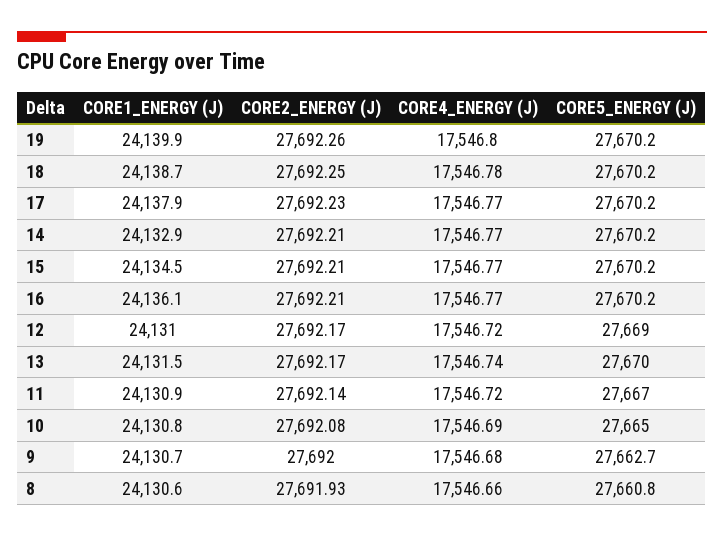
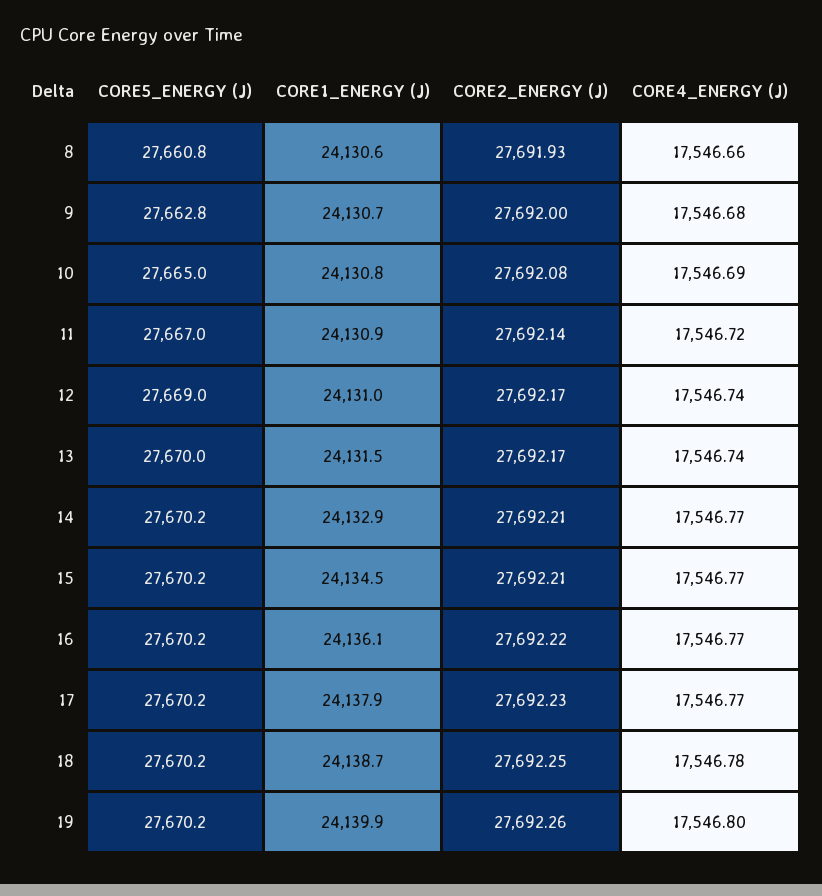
CORE2_ENERGY (J), 16: 27692.21 -> 27692.22
CORE4_ENERGY (J), 12: 17546.72 -> 17546.74
CORE5_ENERGY (J), 9: 27662.7 -> 27662.8

